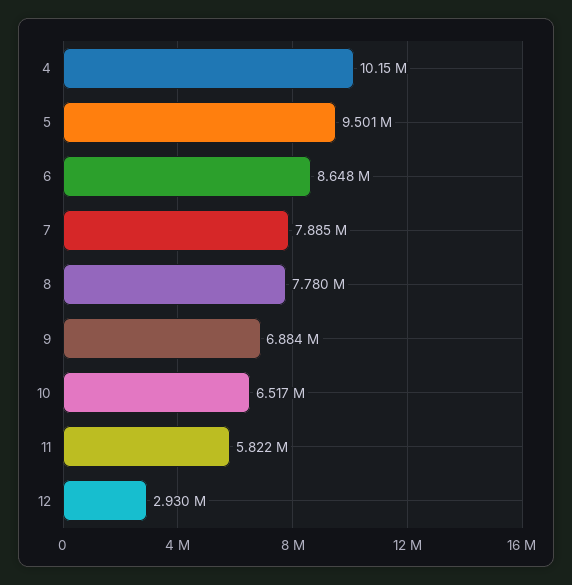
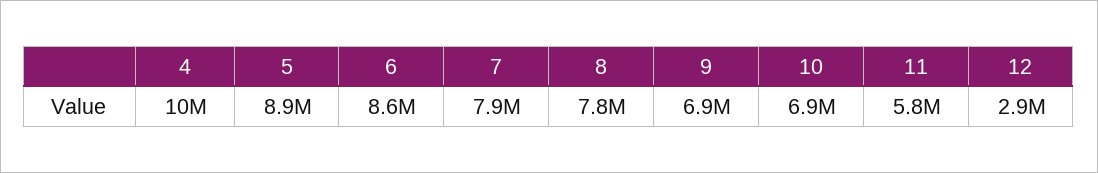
5: 9501000 -> 8900000
10: 6517000 -> 6900000

